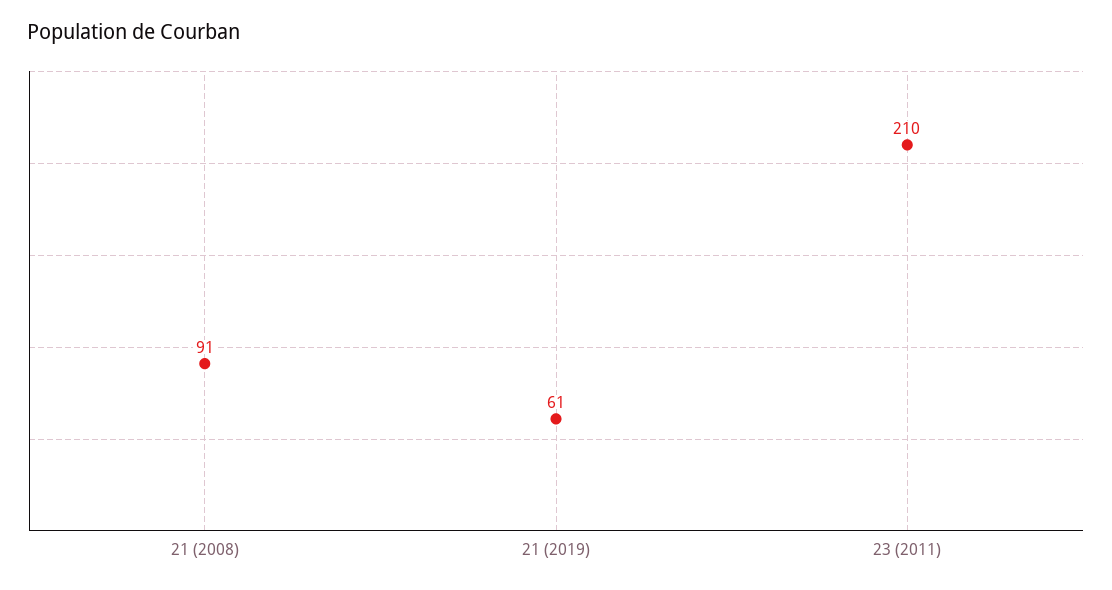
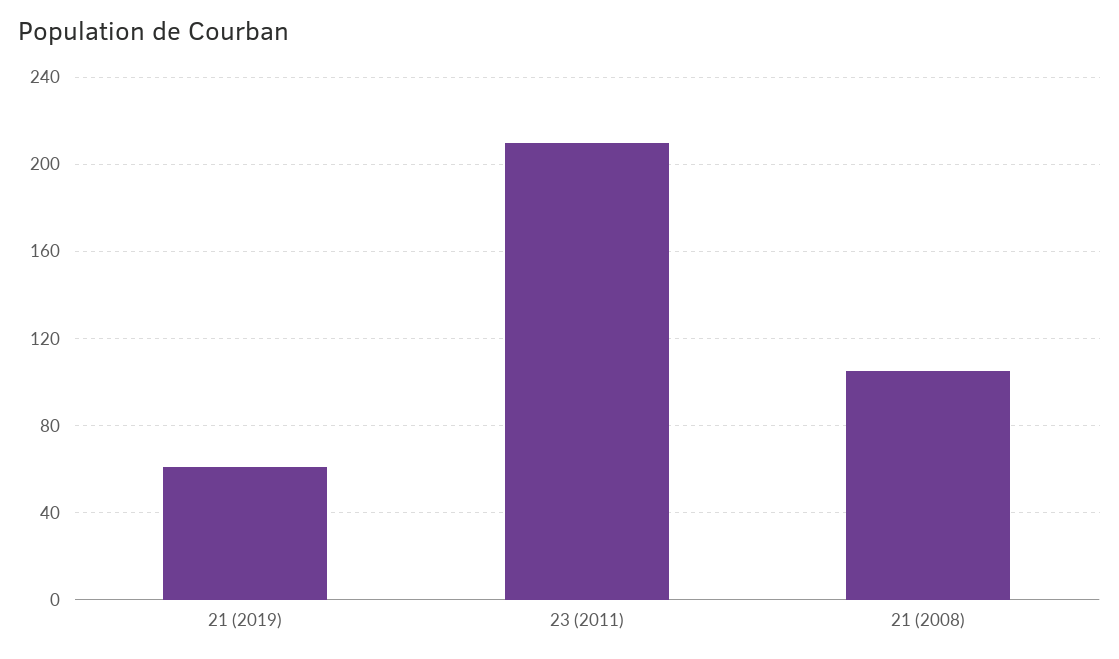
21 (2008): 91 -> 105

